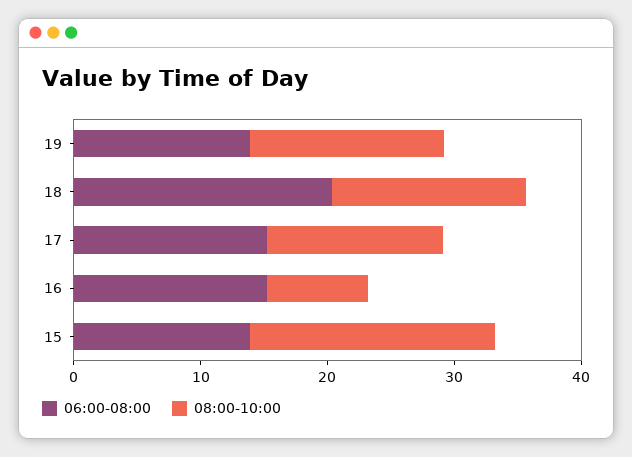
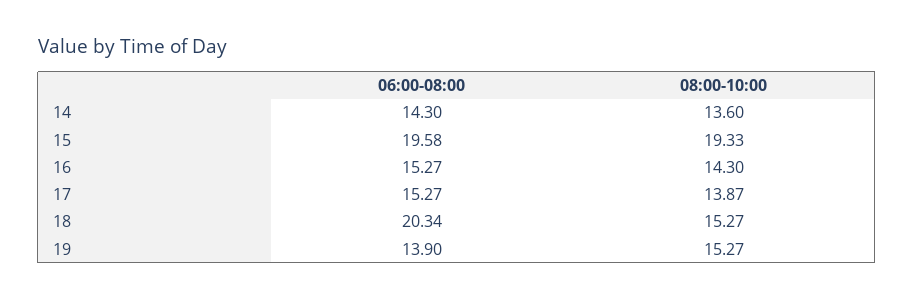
08:00-10:00, 16: 8 -> 14.3
06:00-08:00, 15: 14 -> 19.58
06:00-08:00, 14: none -> 14.3
08:00-10:00, 14: none -> 13.6

